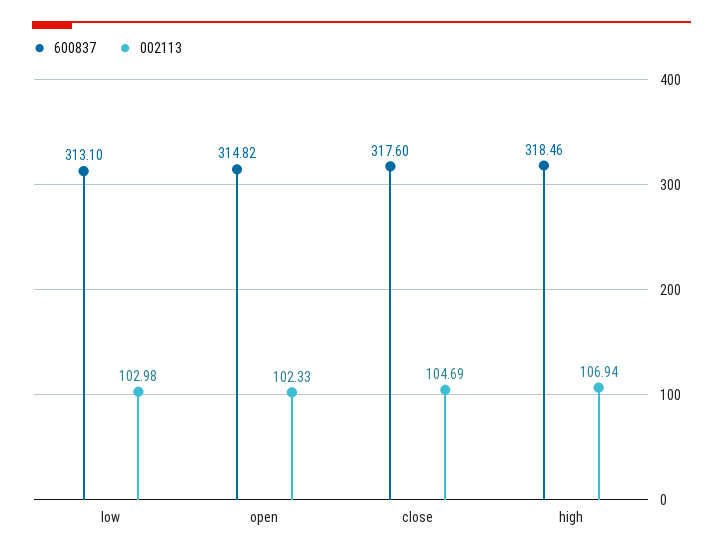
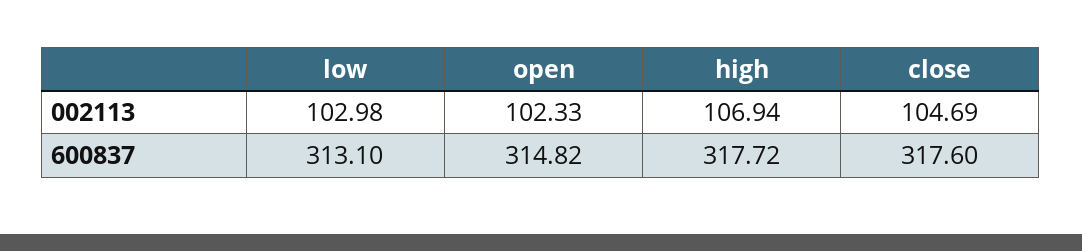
600837, high: 318.46 -> 317.72

